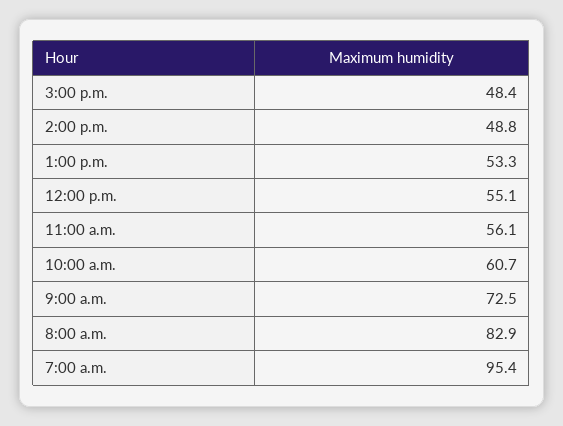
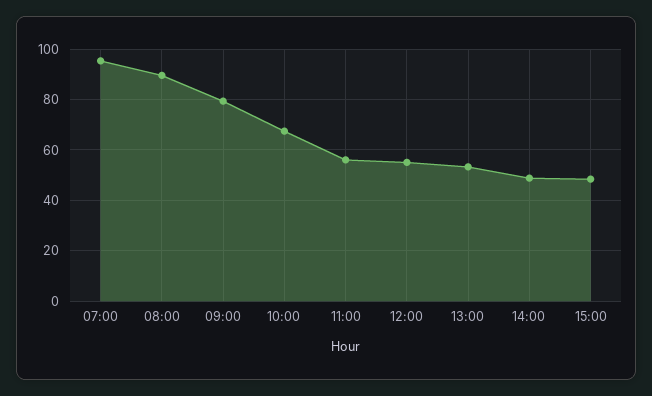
10:00 a.m.: 60.7 -> 67.5
9:00 a.m.: 72.5 -> 80
8:00 a.m.: 82.9 -> 90

